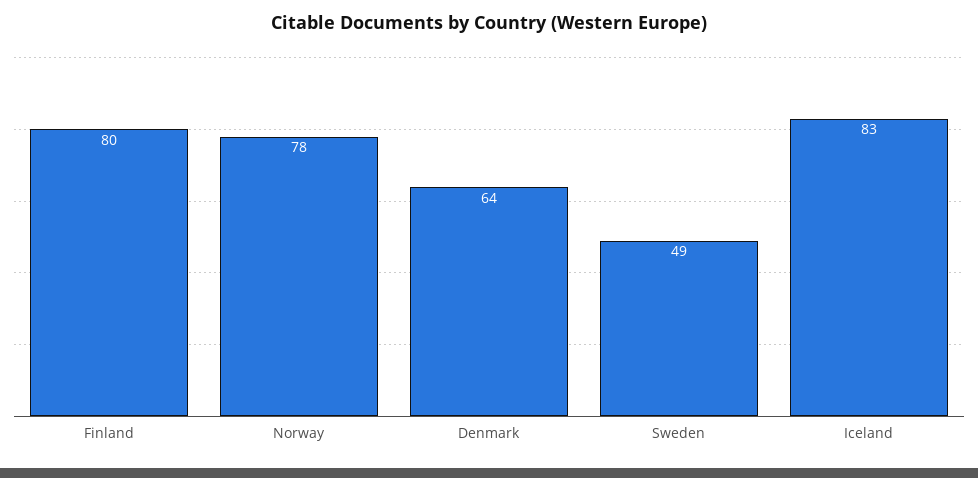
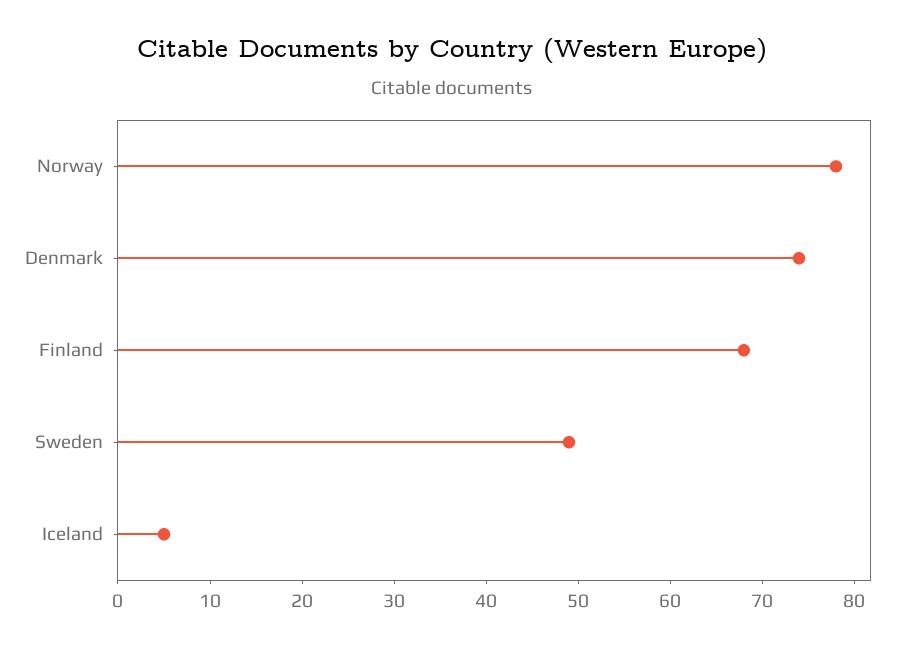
Finland: 80 -> 68
Denmark: 64 -> 74
Iceland: 83 -> 5

